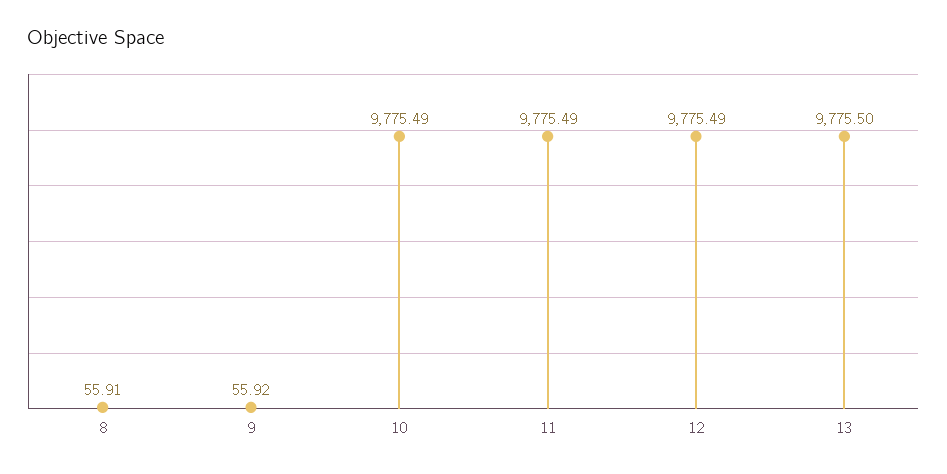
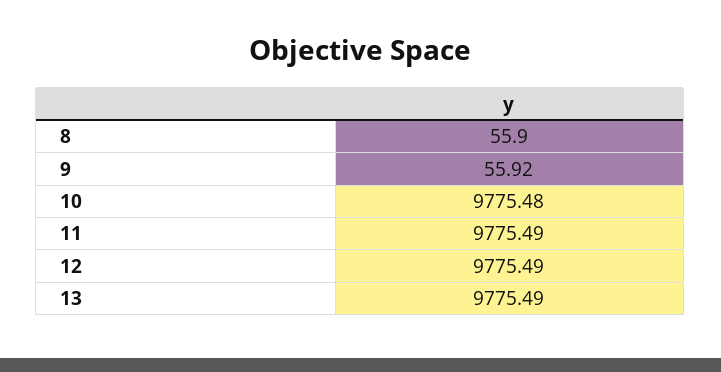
8: 55.91 -> 55.9
10: 9775.49 -> 9775.48
13: 9775.5 -> 9775.49

